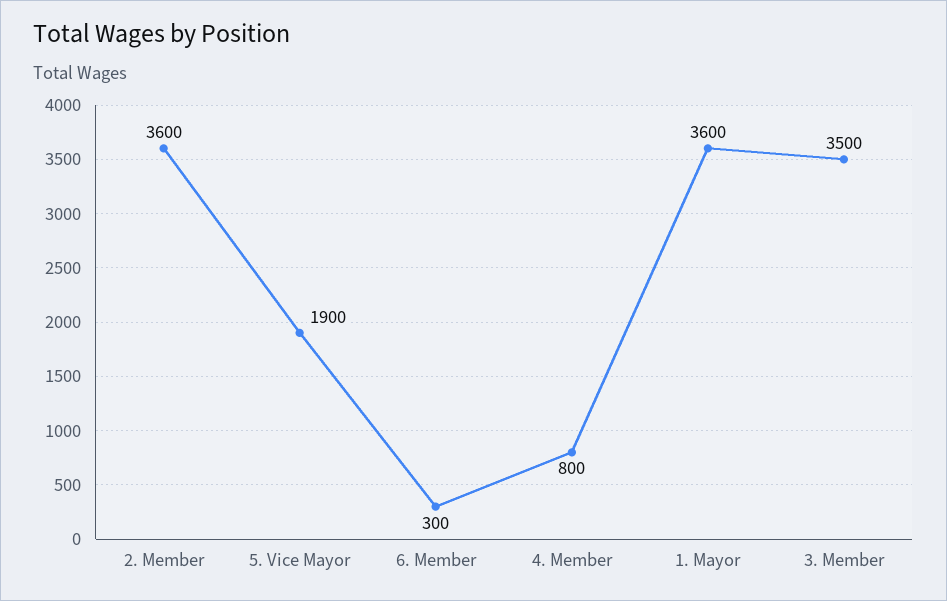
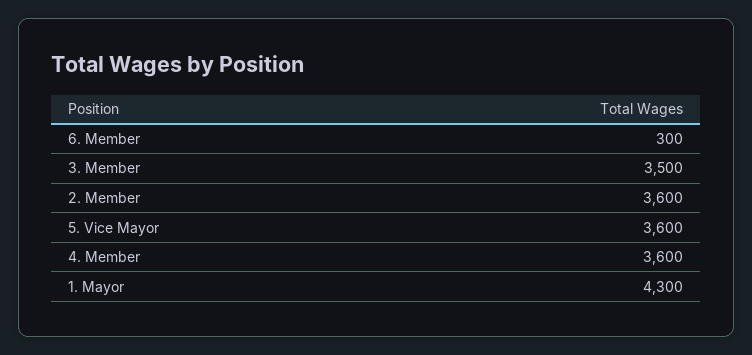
5. Vice Mayor: 1900 -> 3600
4. Member: 800 -> 3600
1. Mayor: 3600 -> 4300

